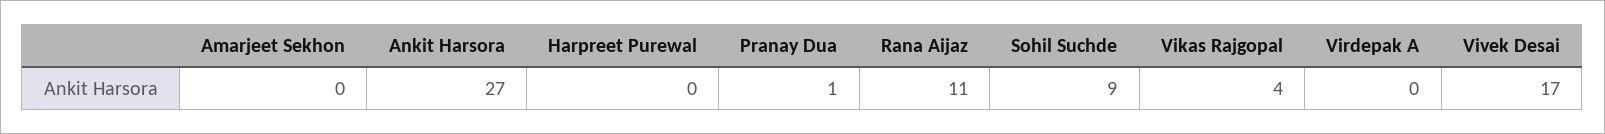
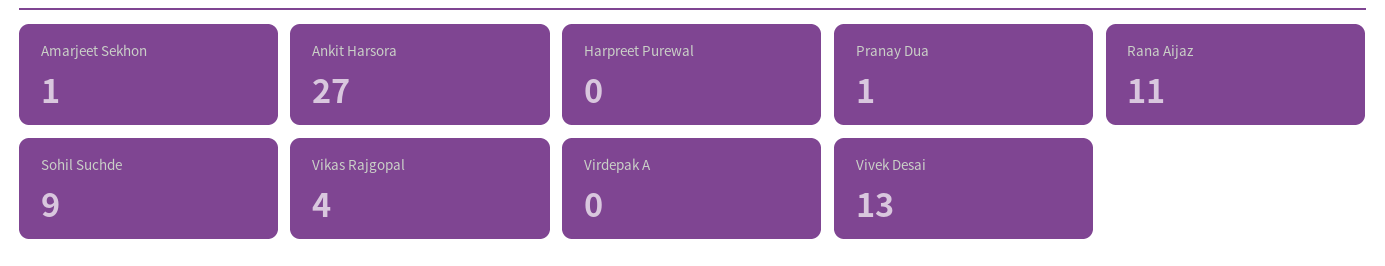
Amarjeet Sekhon: 0 -> 1
Vivek Desai: 17 -> 13

